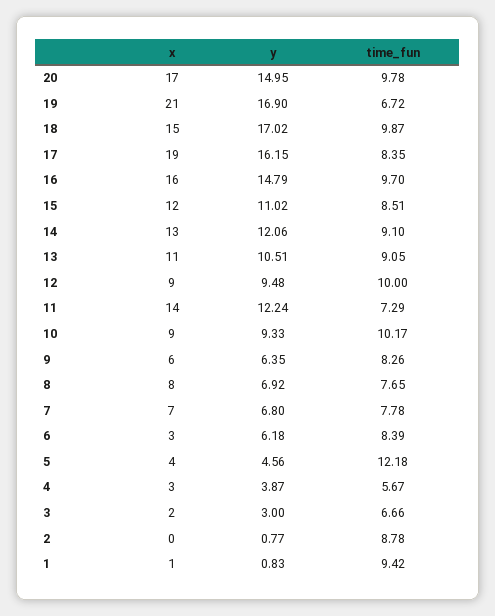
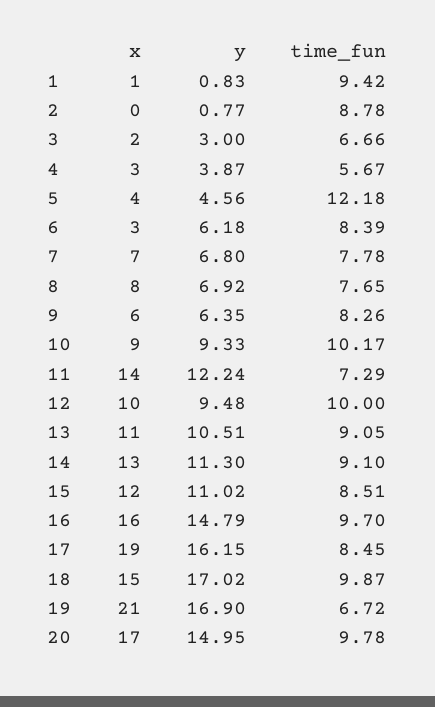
time_fun, 17: 8.35 -> 8.45
y, 14: 12.06 -> 11.3
x, 12: 9 -> 10

